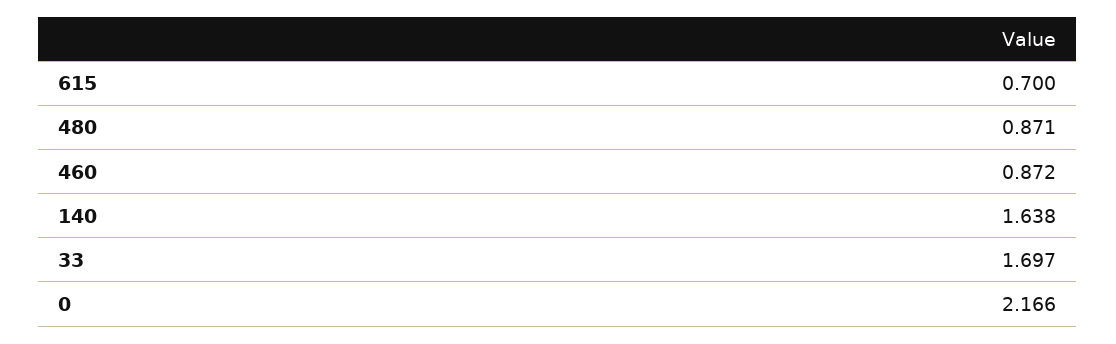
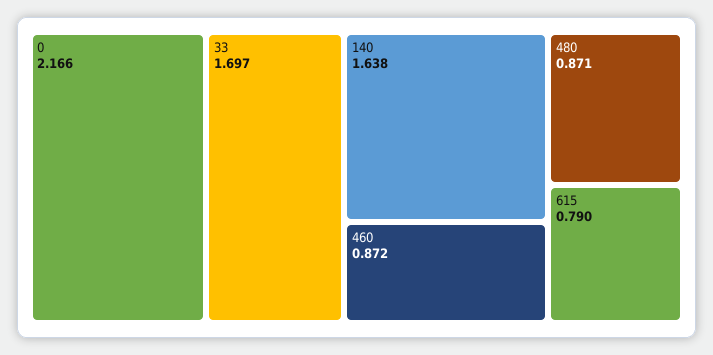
615: 0.7 -> 0.79

